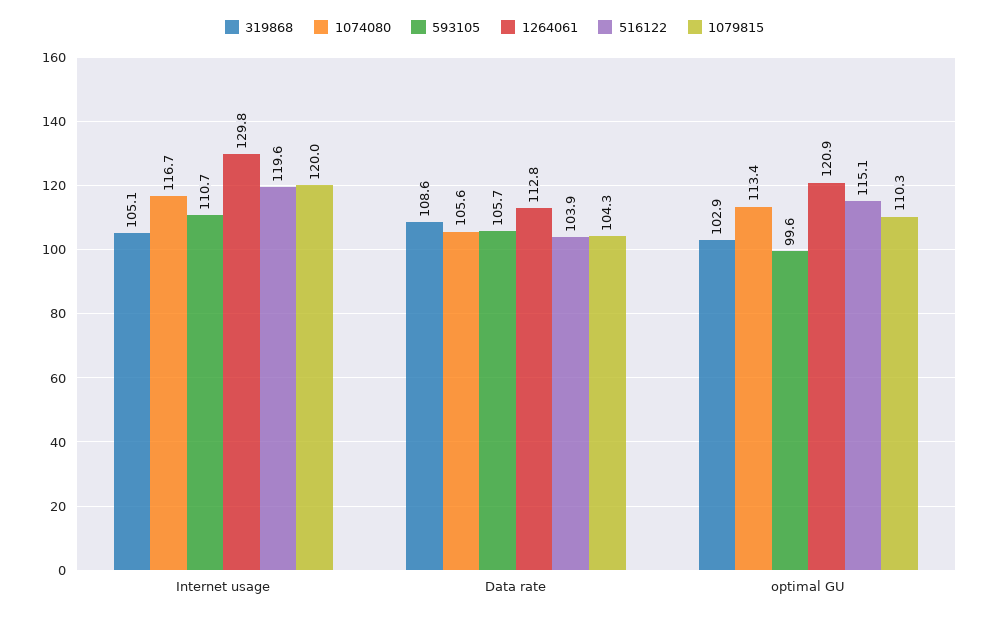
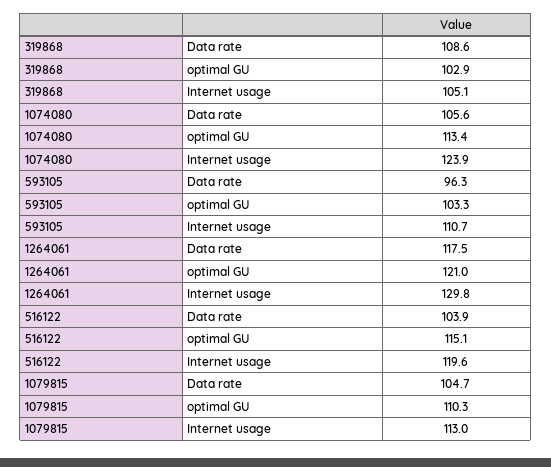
1074080, Internet usage: 116.7 -> 123.9
1079815, Internet usage: 120 -> 113
593105, Data rate: 105.7 -> 96.3
1264061, Data rate: 112.8 -> 117.5
1079815, Data rate: 104.3 -> 104.7
593105, optimal GU: 99.6 -> 103.3
1264061, optimal GU: 120.9 -> 121

